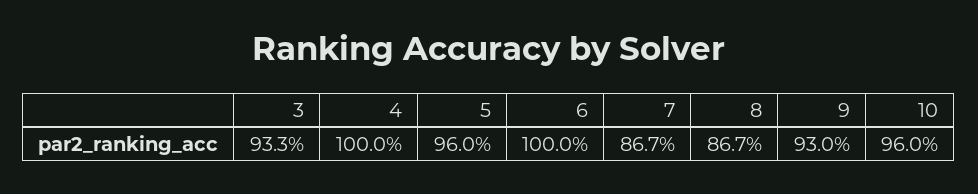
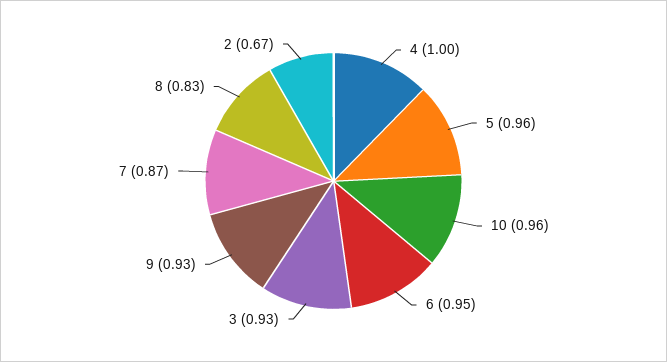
6: 1 -> 0.95
8: 0.867 -> 0.83
2: none -> 0.67

